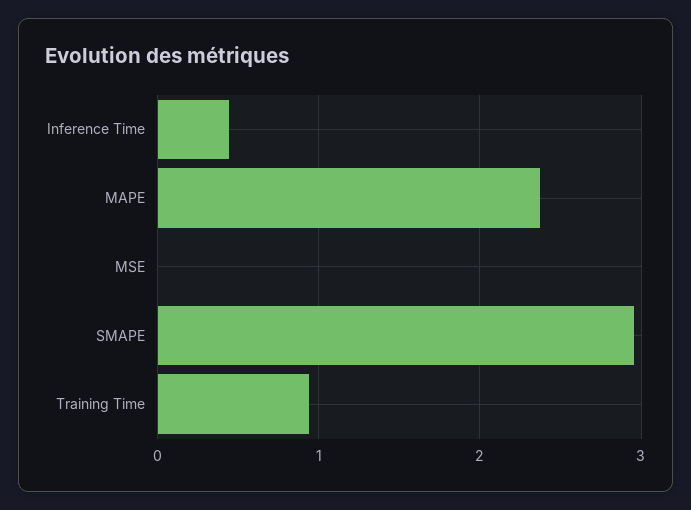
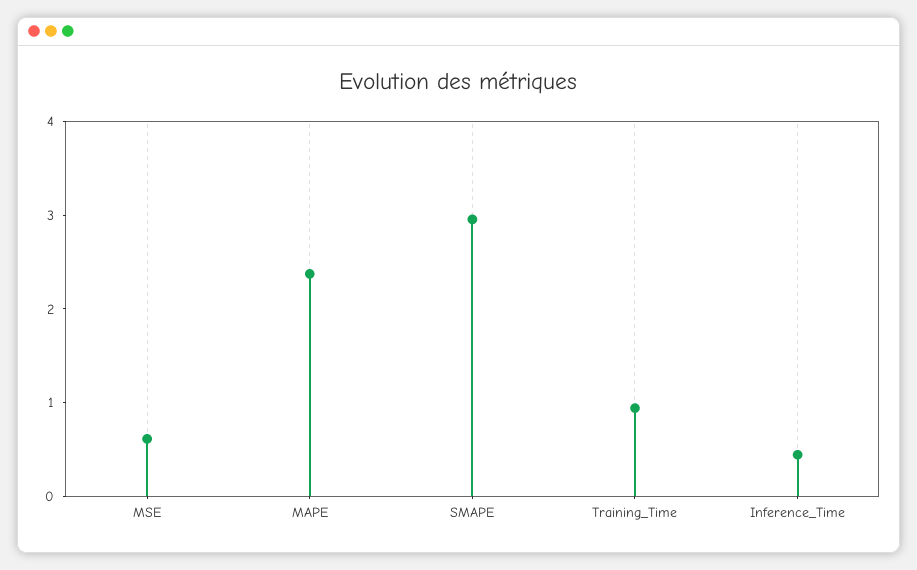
MSE: 0 -> 0.6

